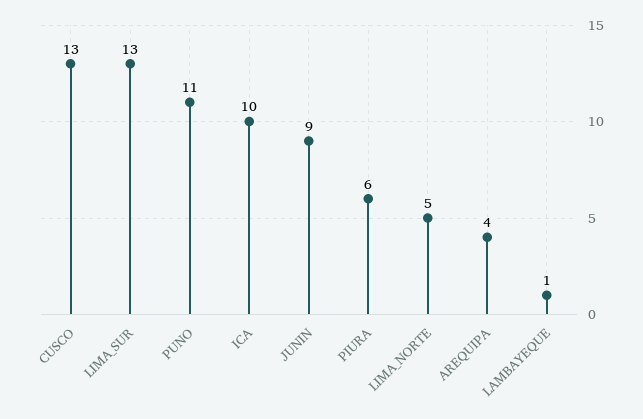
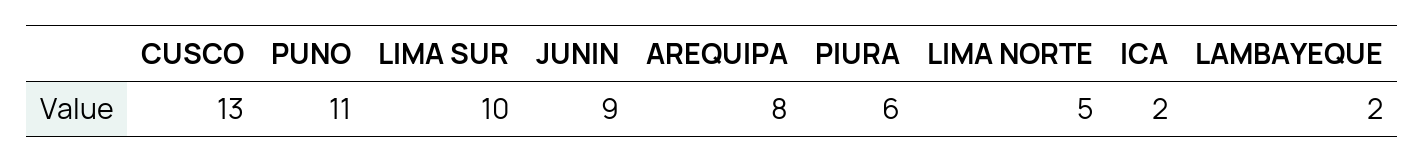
LIMA_SUR: 13 -> 10
ICA: 10 -> 2
AREQUIPA: 4 -> 8
LAMBAYEQUE: 1 -> 2

